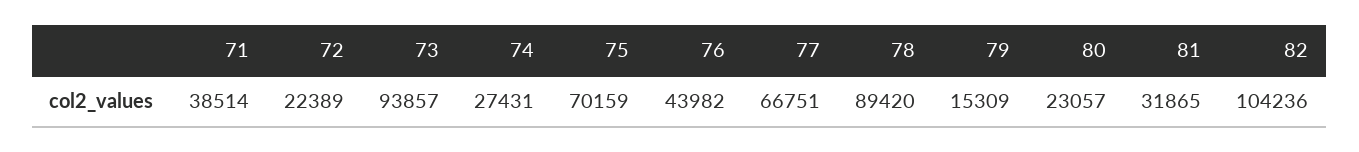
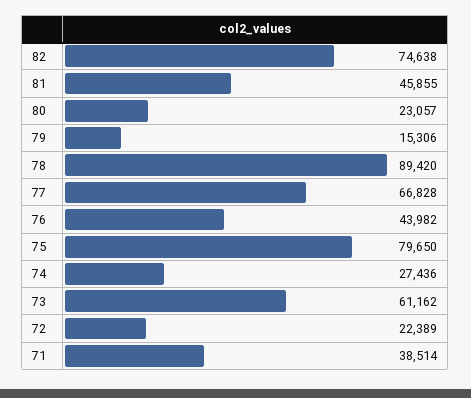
73: 93857 -> 61162
74: 27431 -> 27436
75: 70159 -> 79650
77: 66751 -> 66828
79: 15309 -> 15306
81: 31865 -> 45855
82: 104236 -> 74638

